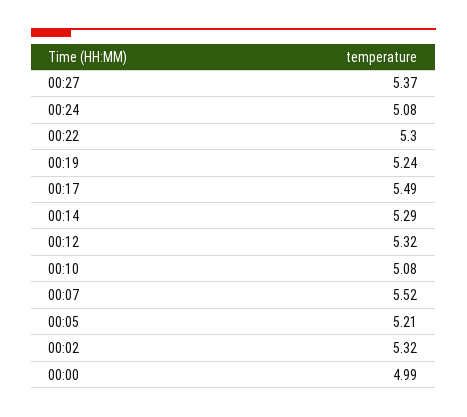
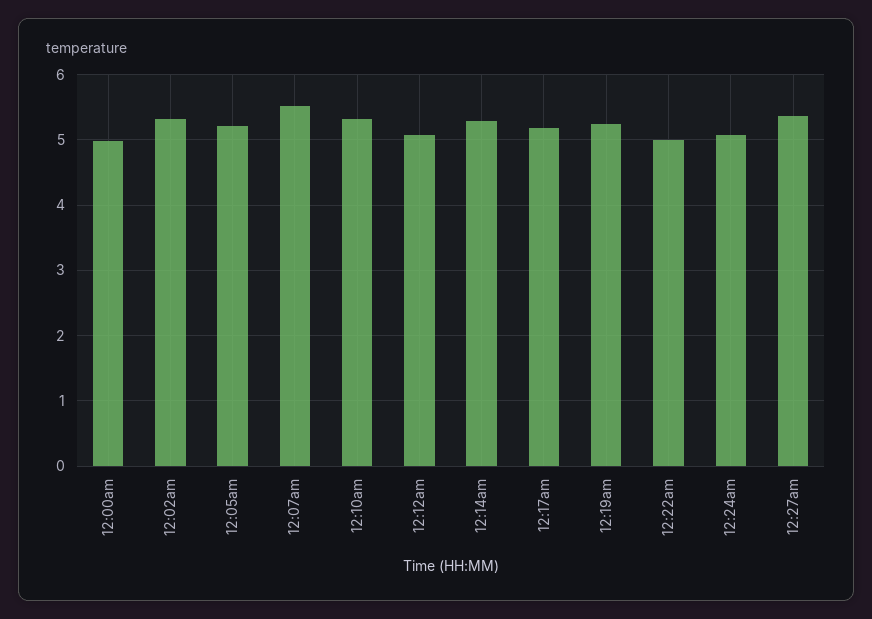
00:22: 5.3 -> 5
00:17: 5.49 -> 5.2
00:12: 5.32 -> 5.1
00:10: 5.08 -> 5.3

